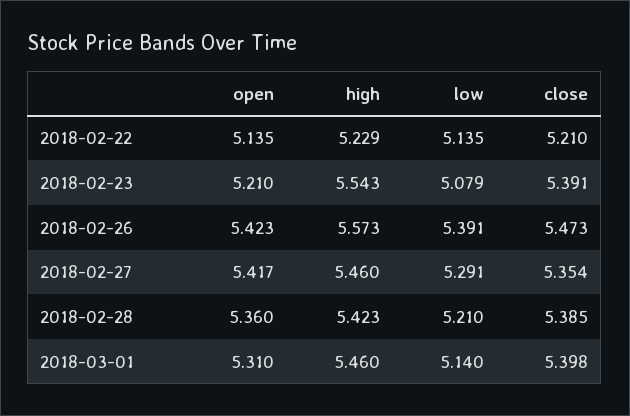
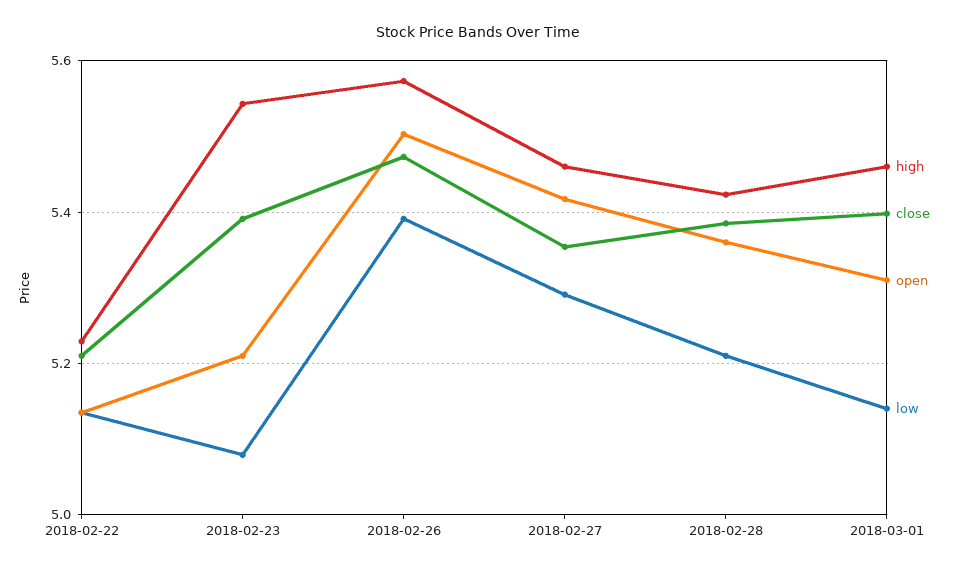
open, 2018-02-26: 5.423 -> 5.5

